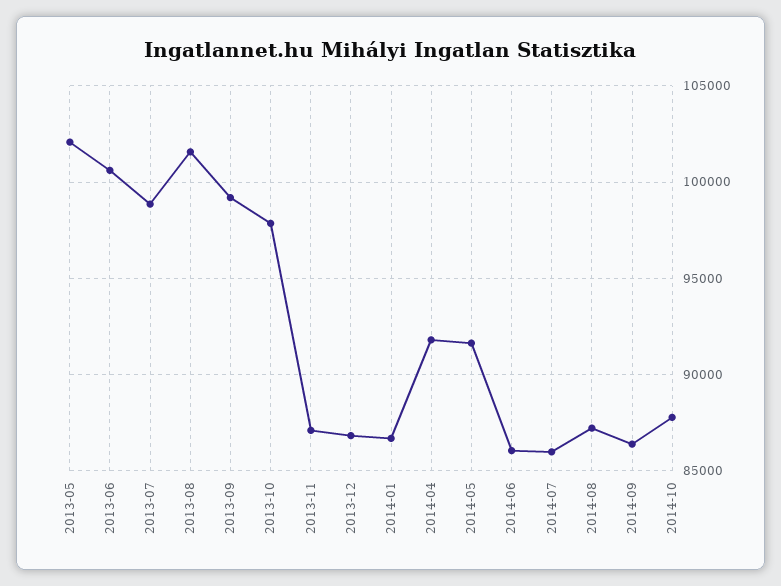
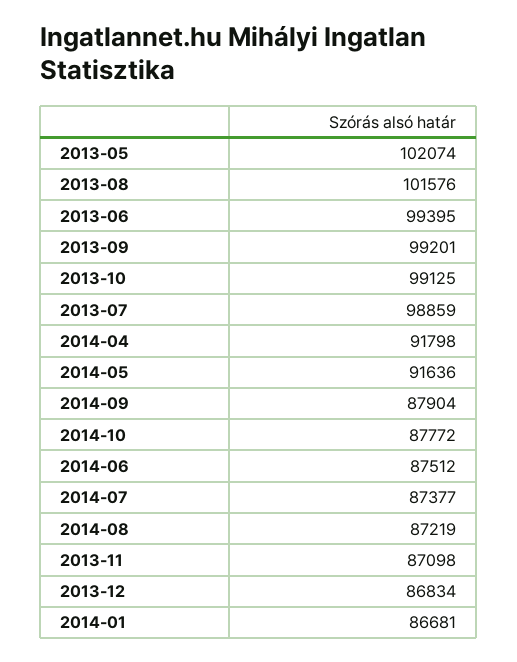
2013-06: 100500 -> 99395
2013-10: 98000 -> 99125
2014-06: 86000 -> 87512
2014-07: 86000 -> 87377
2014-09: 86500 -> 87904

